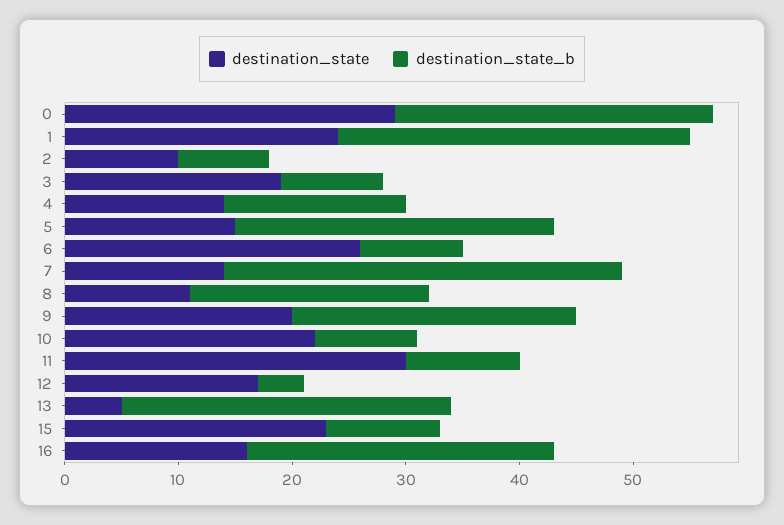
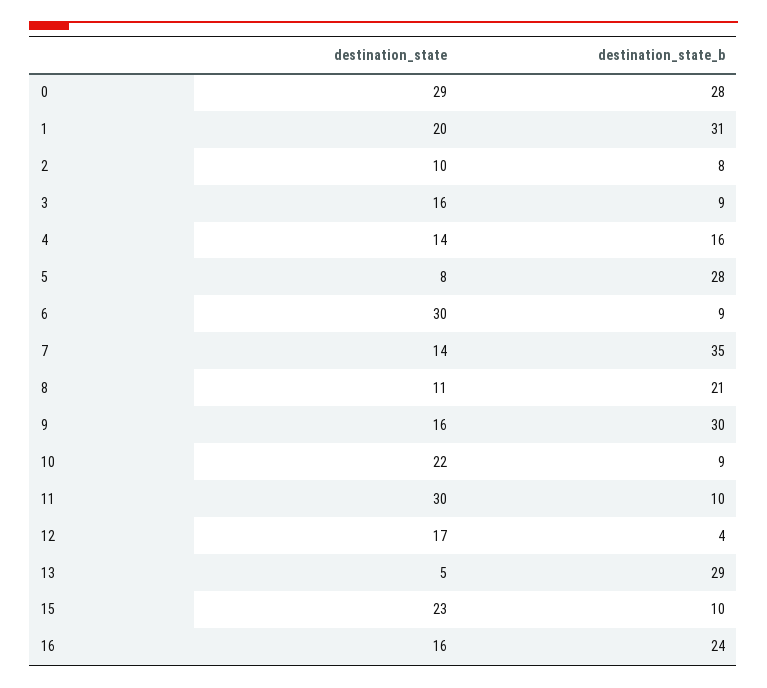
destination_state, 1: 24 -> 20
destination_state, 3: 19 -> 16
destination_state, 5: 15 -> 8
destination_state, 6: 26 -> 30
destination_state, 9: 20 -> 16
destination_state_b, 9: 25 -> 30
destination_state_b, 16: 27 -> 24

